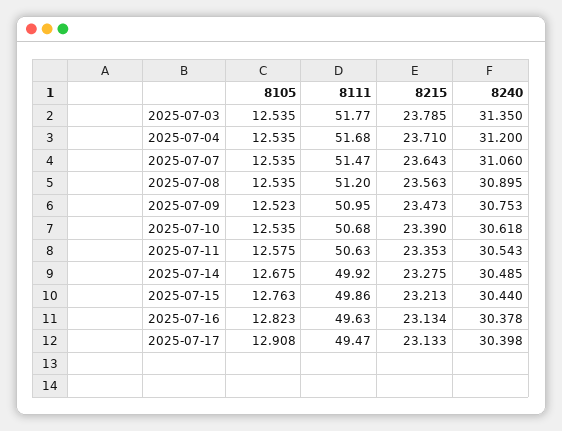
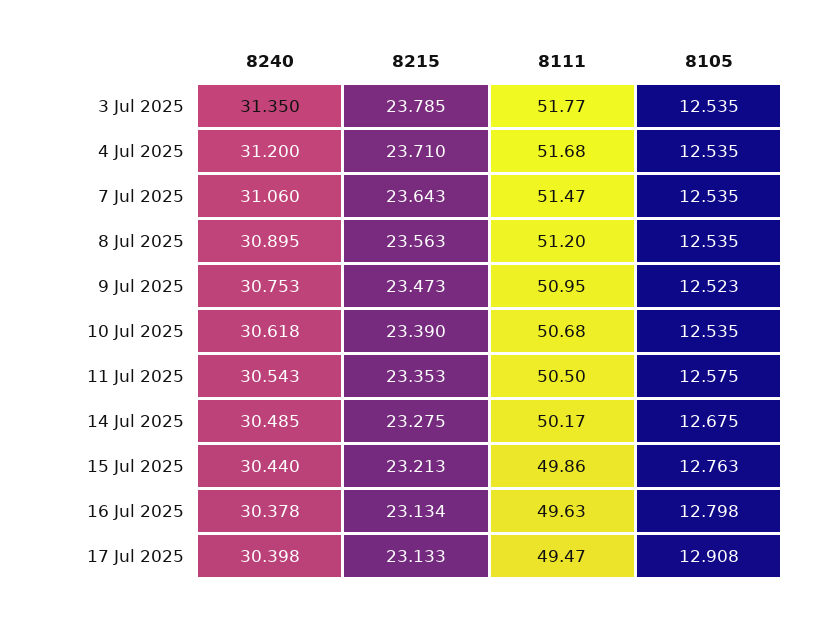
8111, 2025-07-11: 50.63 -> 50.5
8111, 2025-07-14: 49.92 -> 50.17
8105, 2025-07-16: 12.823 -> 12.798

